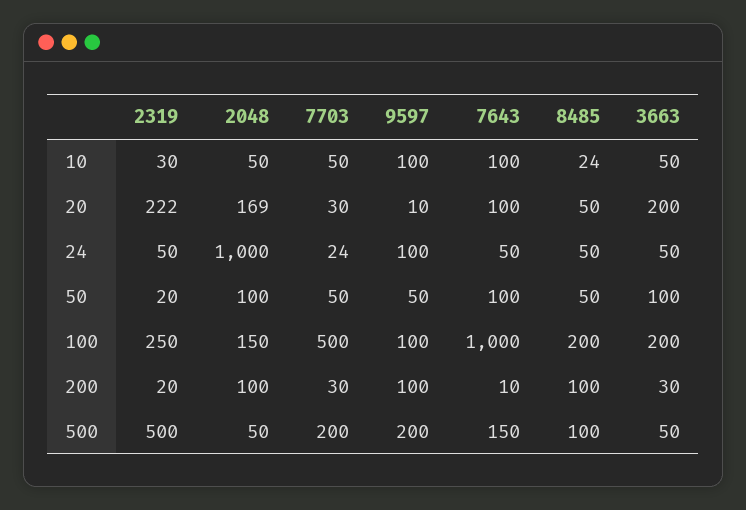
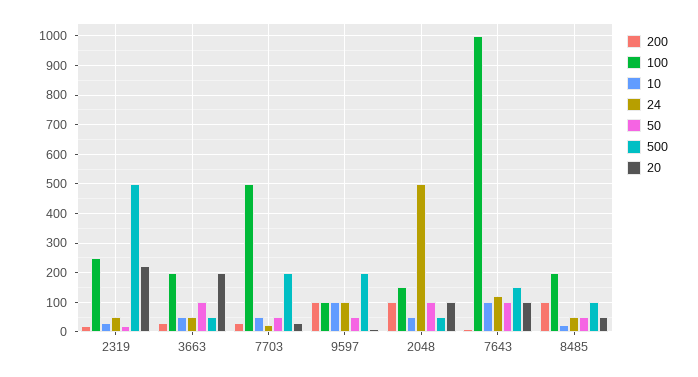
20, 2048: 169 -> 100
24, 2048: 1000 -> 500
24, 7643: 50 -> 125

